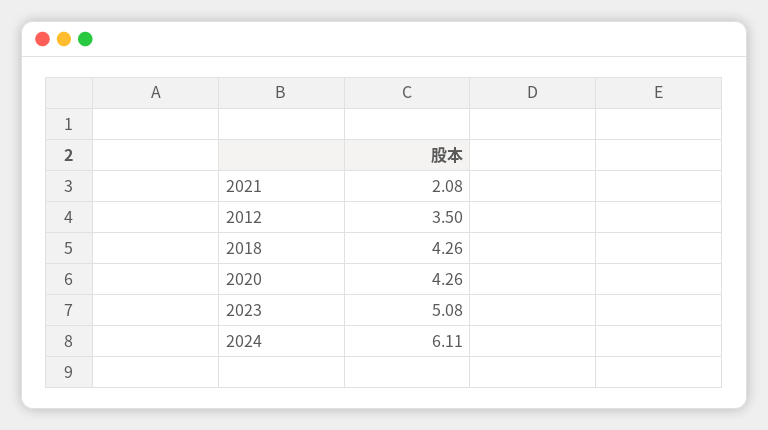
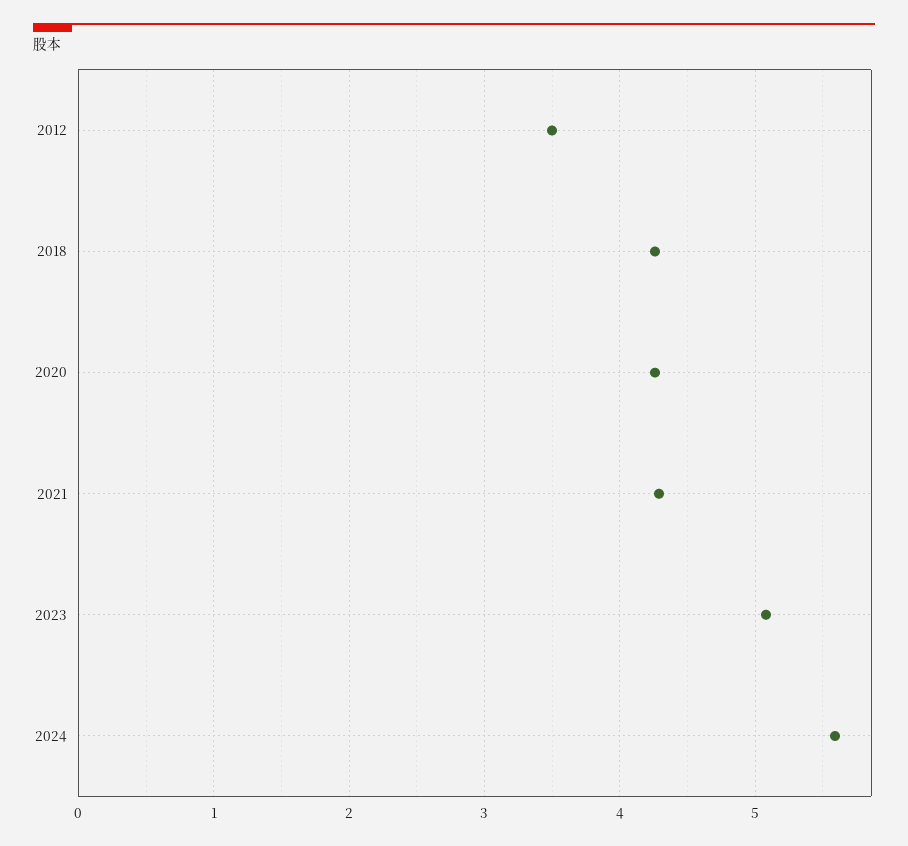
2021: 2.08 -> 4.3
2024: 6.11 -> 5.6

